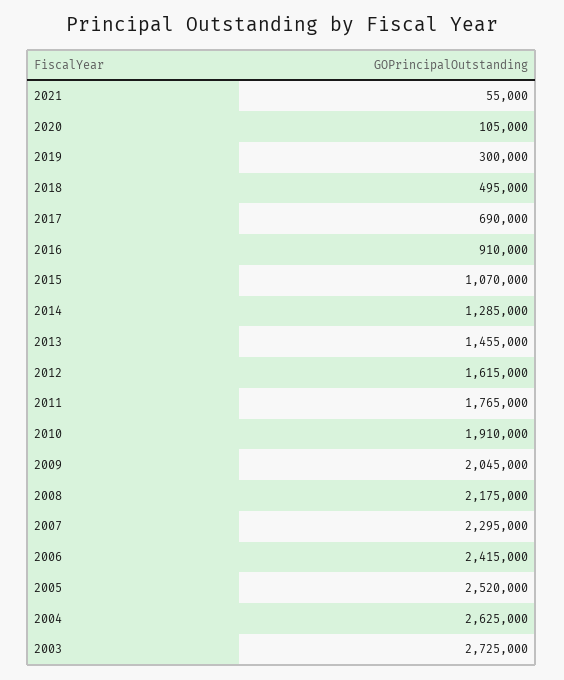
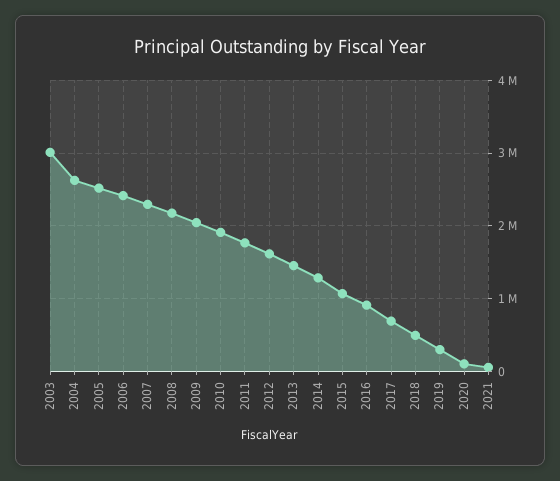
2003: 2725000 -> 3000000

